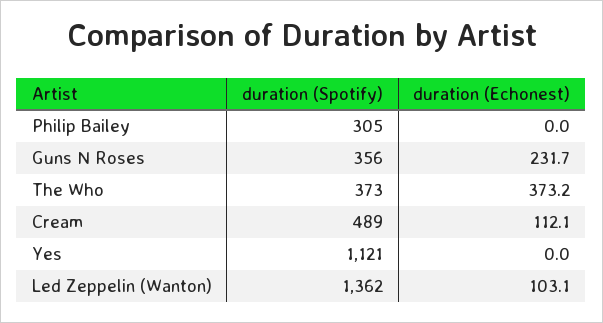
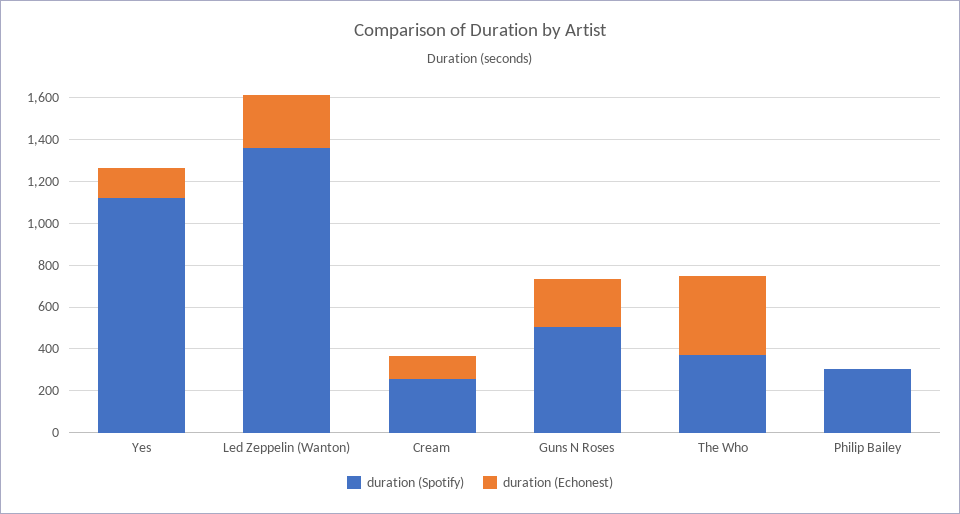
duration (Spotify), Guns N Roses: 356 -> 500
duration (Spotify), Cream: 489 -> 250
duration (Echonest), Yes: 0 -> 150
duration (Echonest), Led Zeppelin (Wanton): 103.1 -> 250

